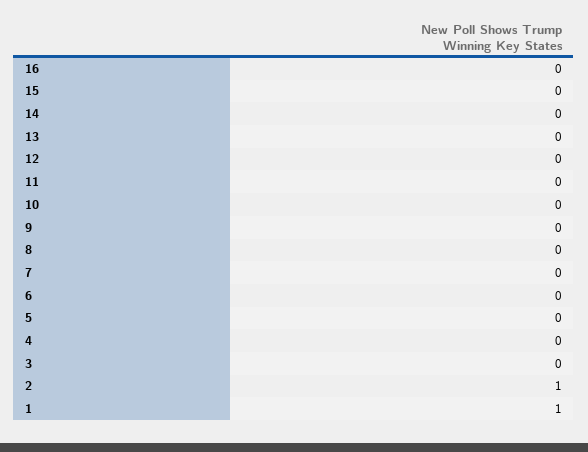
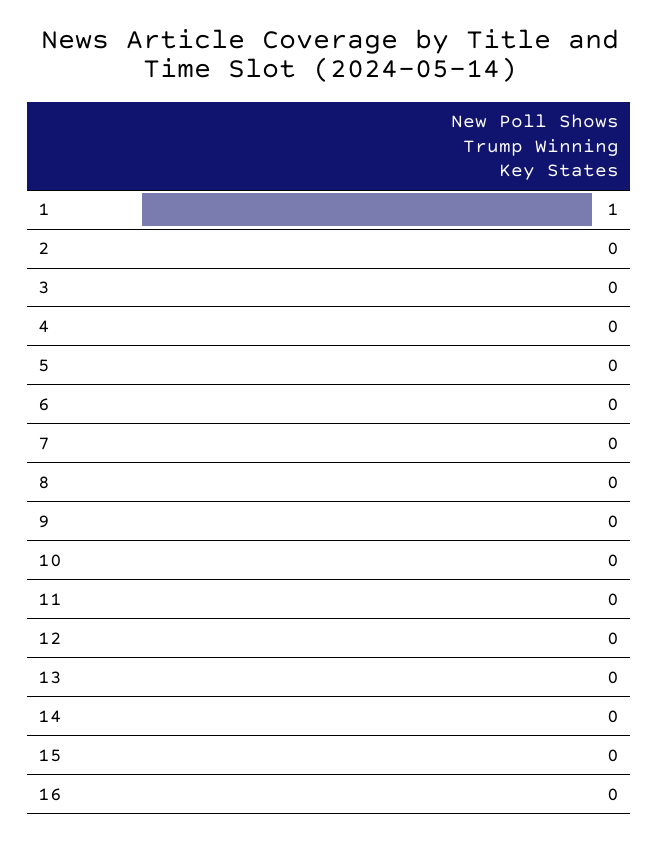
2: 1 -> 0

